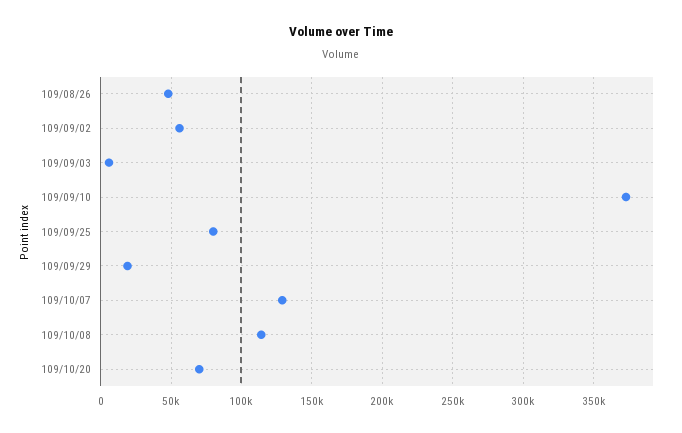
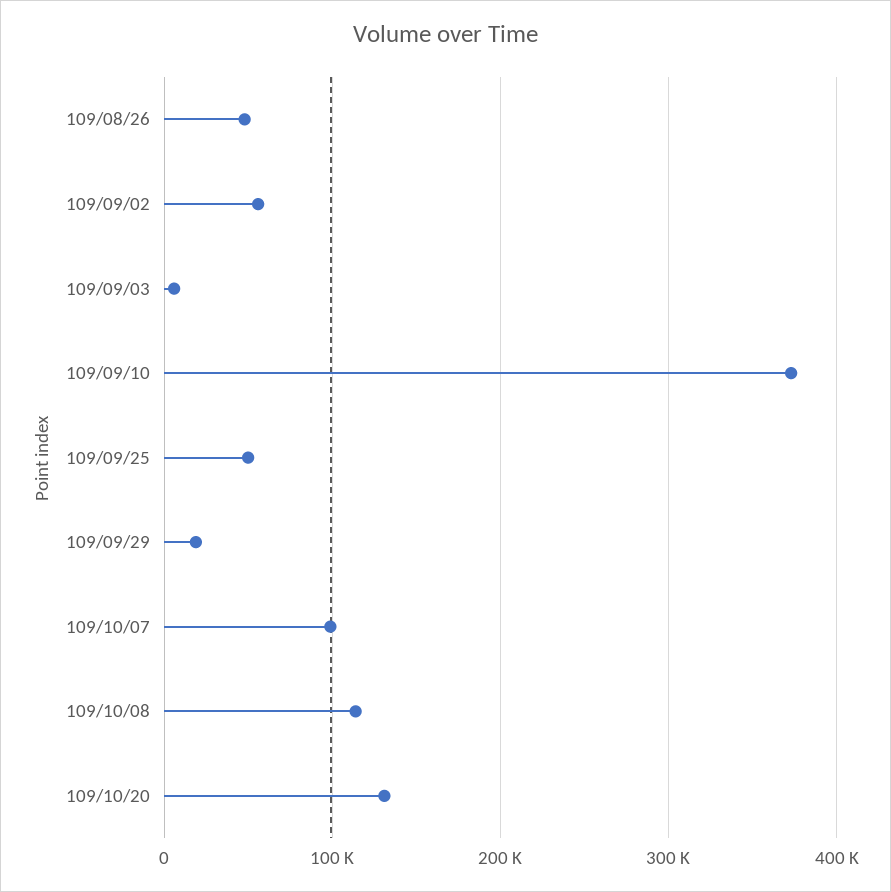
109/09/25: 80000 -> 50000
109/10/07: 130000 -> 100000
109/10/20: 70000 -> 130000

